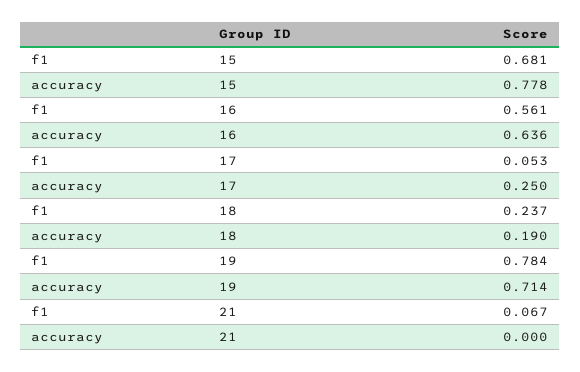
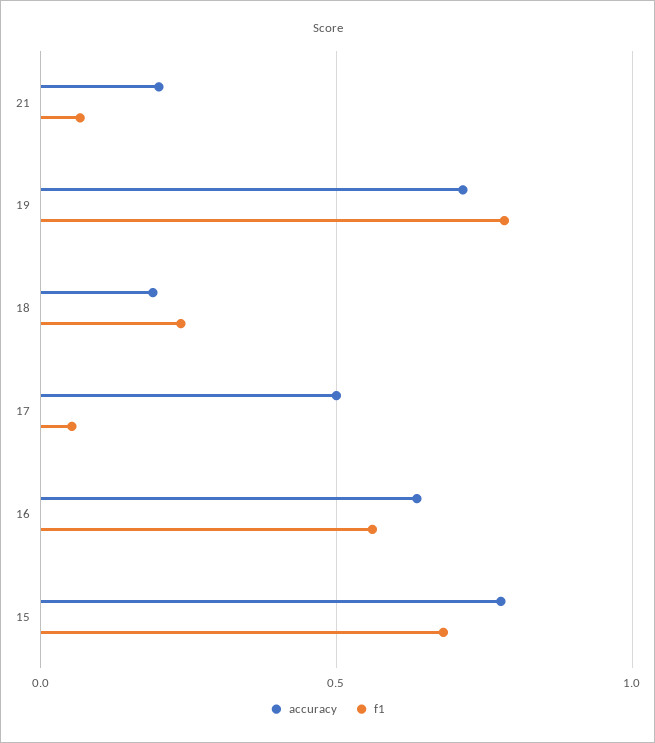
accuracy, 17: 0.25 -> 0.5
accuracy, 21: 0 -> 0.2

